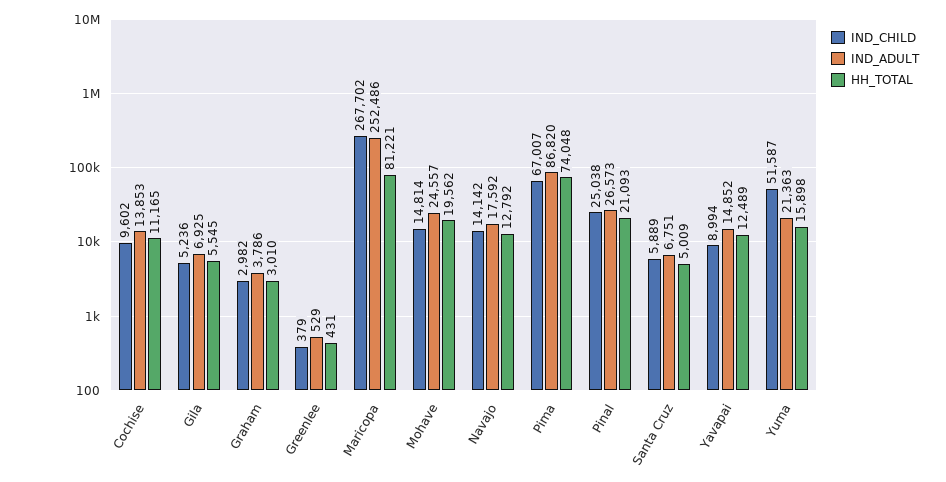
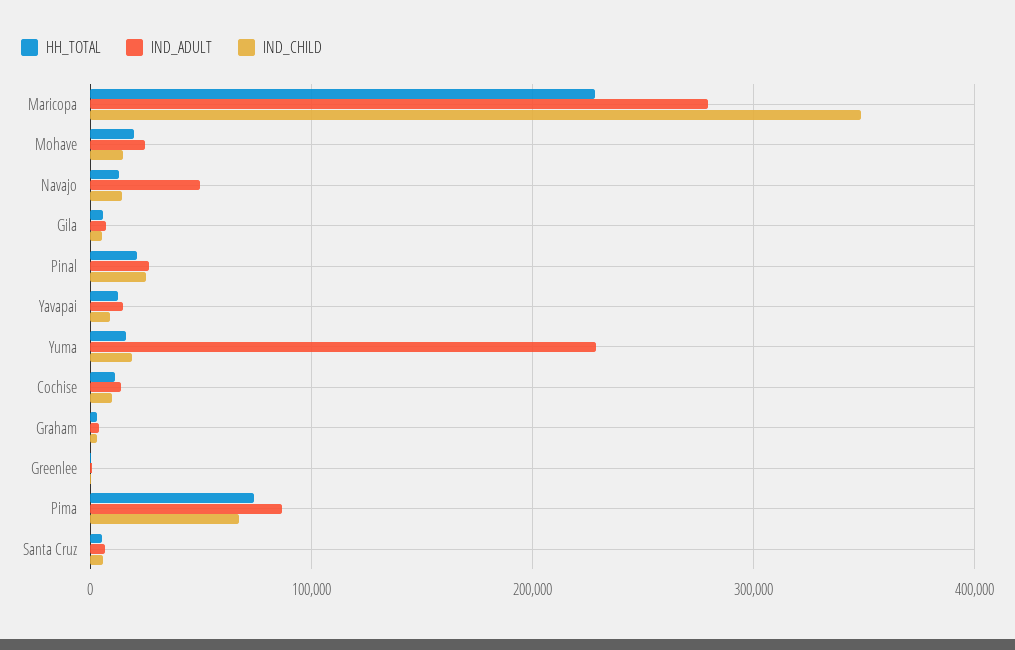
IND_CHILD, Maricopa: 267702 -> 350000
IND_ADULT, Maricopa: 252486 -> 280000
HH_TOTAL, Maricopa: 81221 -> 230000
IND_ADULT, Navajo: 17592 -> 50000
IND_CHILD, Yuma: 51587 -> 20000
IND_ADULT, Yuma: 21363 -> 230000

